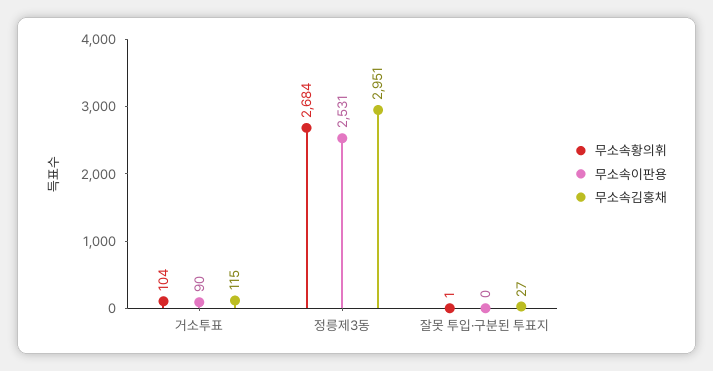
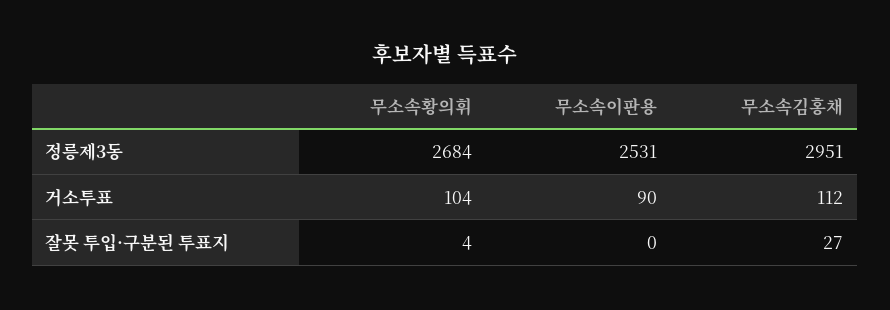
무소속김홍채, 거소투표: 115 -> 112
무소속황의휘, 잘못 투입·구분된 투표지: 1 -> 4

